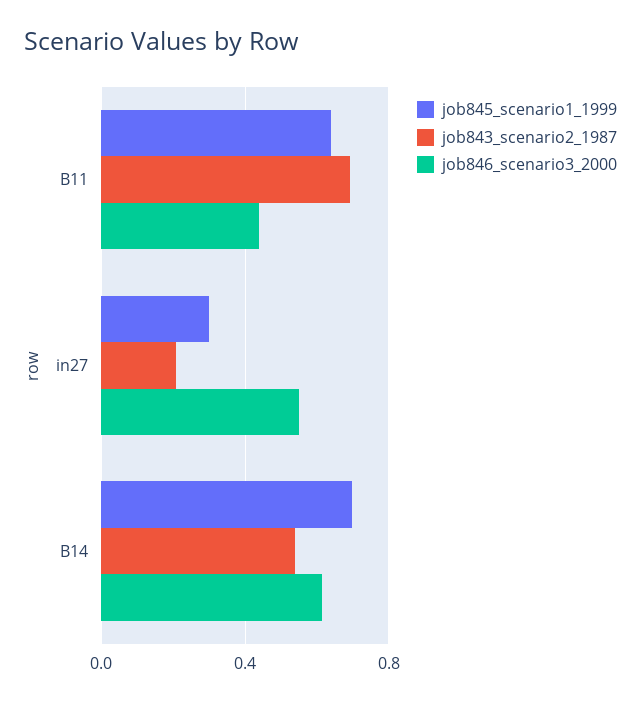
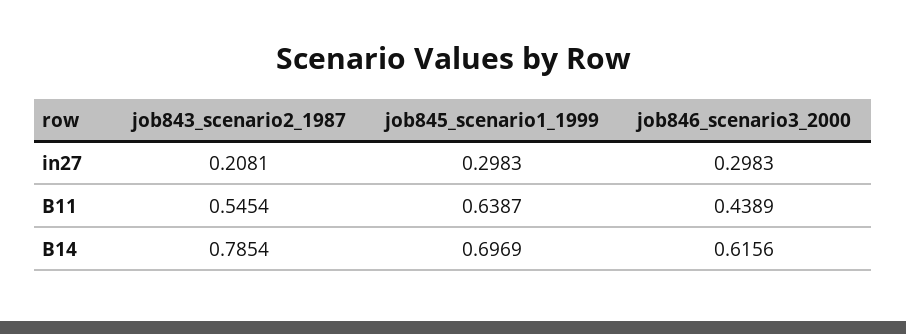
job843_scenario2_1987, B11: 0.7 -> 0.5454
job846_scenario3_2000, in27: 0.55 -> 0.2983
job843_scenario2_1987, B14: 0.55 -> 0.7854

